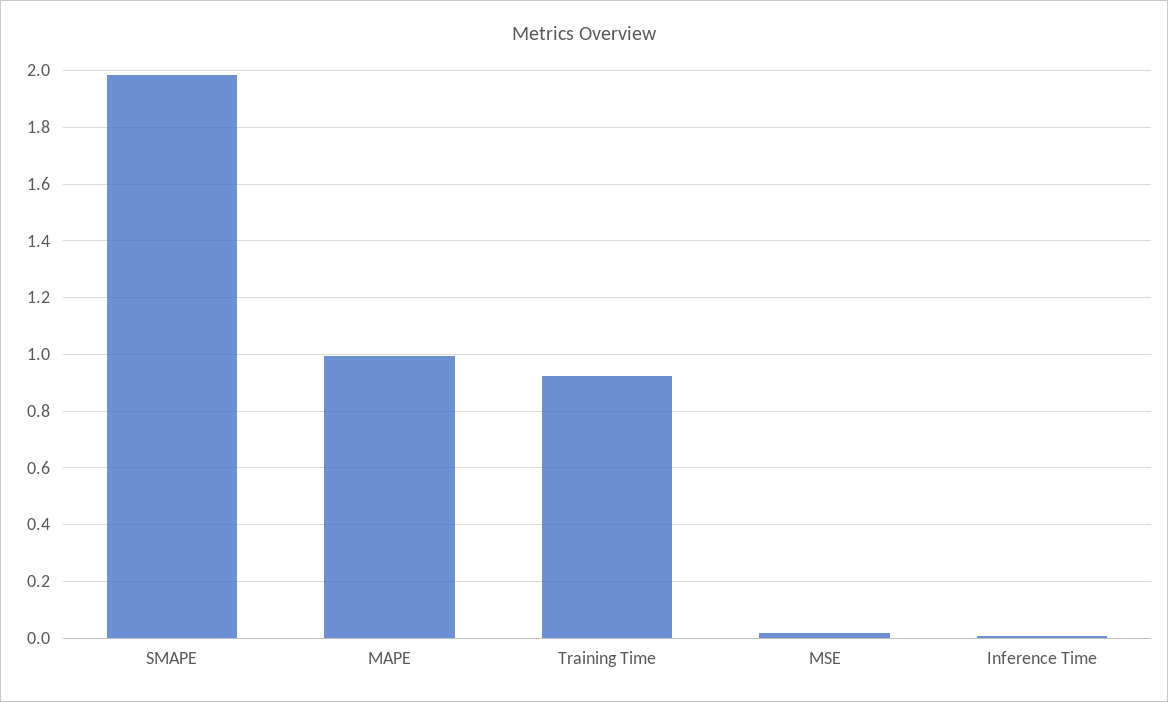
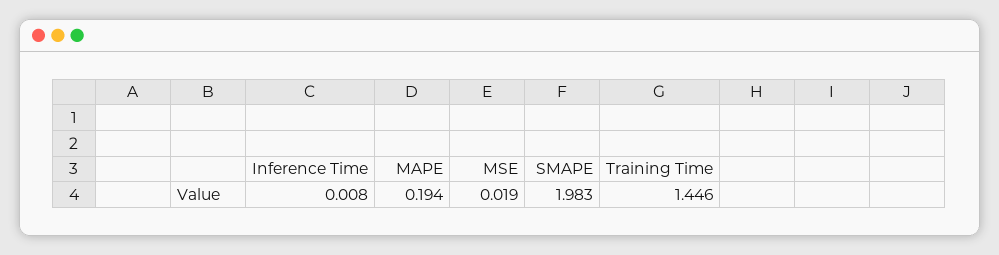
MAPE: 1 -> 0.194
Training Time: 0.925 -> 1.446

